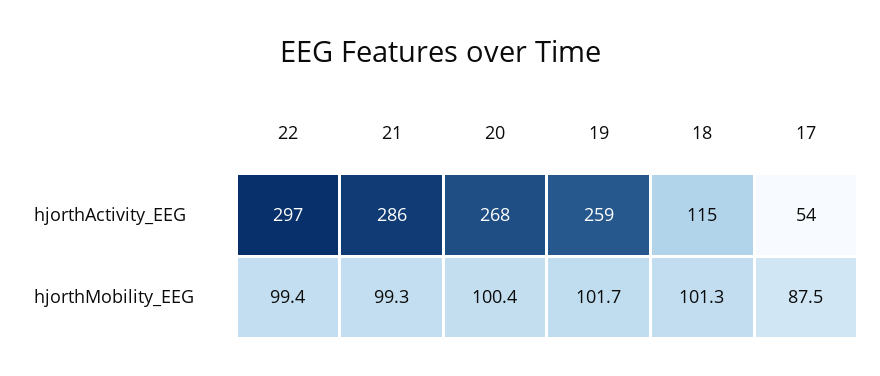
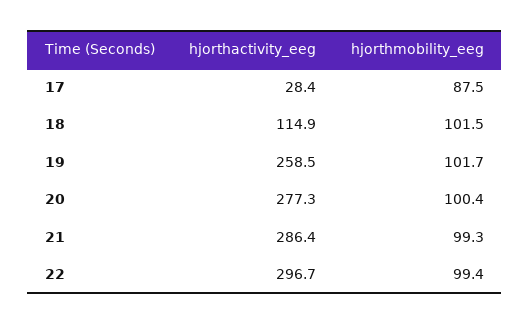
20, hjorthActivity_EEG: 268 -> 277.3
17, hjorthActivity_EEG: 54 -> 28.4
18, hjorthMobility_EEG: 101.3 -> 101.5

